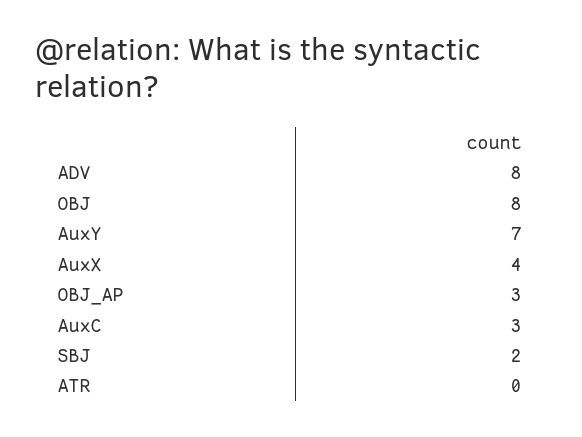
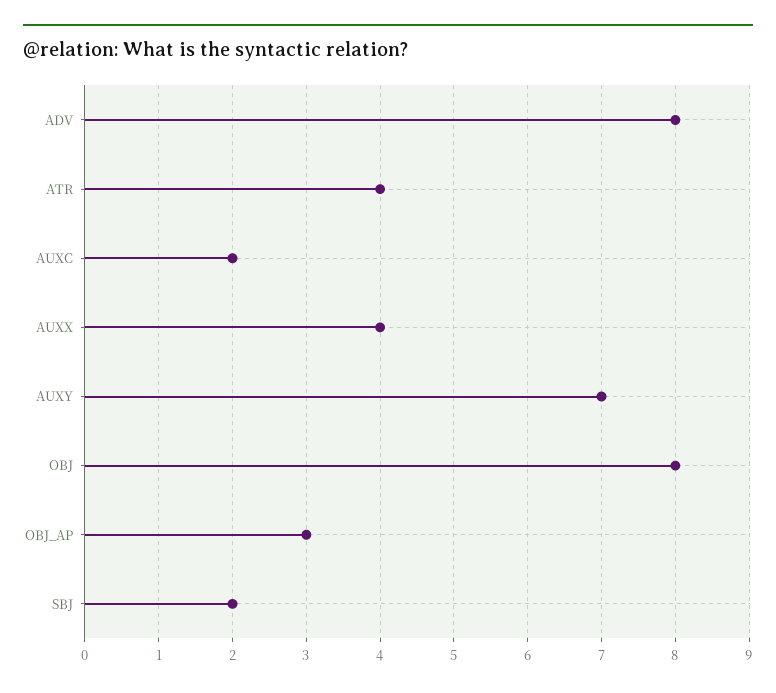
AuxC: 3 -> 2
ATR: 0 -> 4

